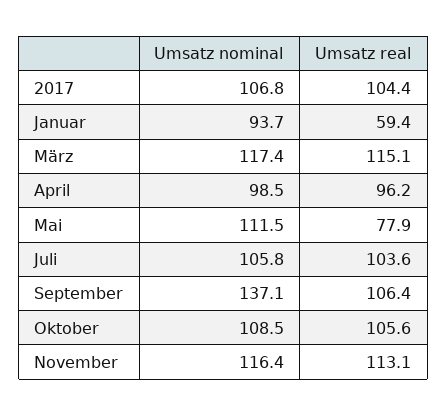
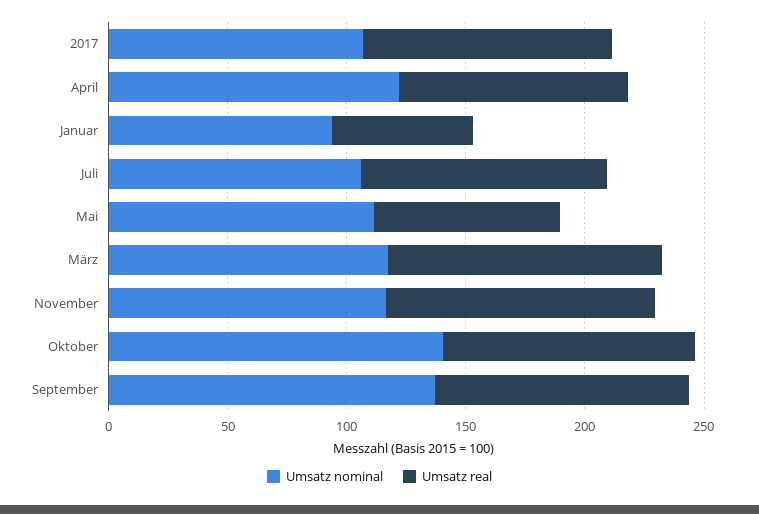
Umsatz nominal, April: 98.5 -> 120
Umsatz nominal, Oktober: 108.5 -> 140

